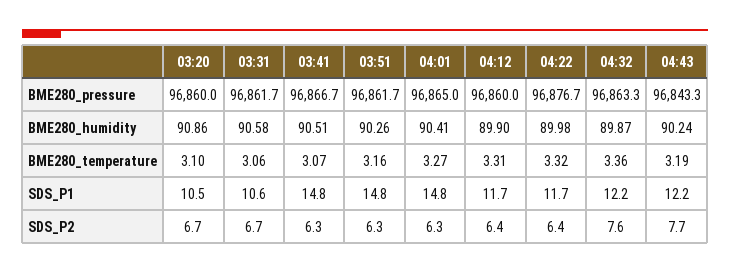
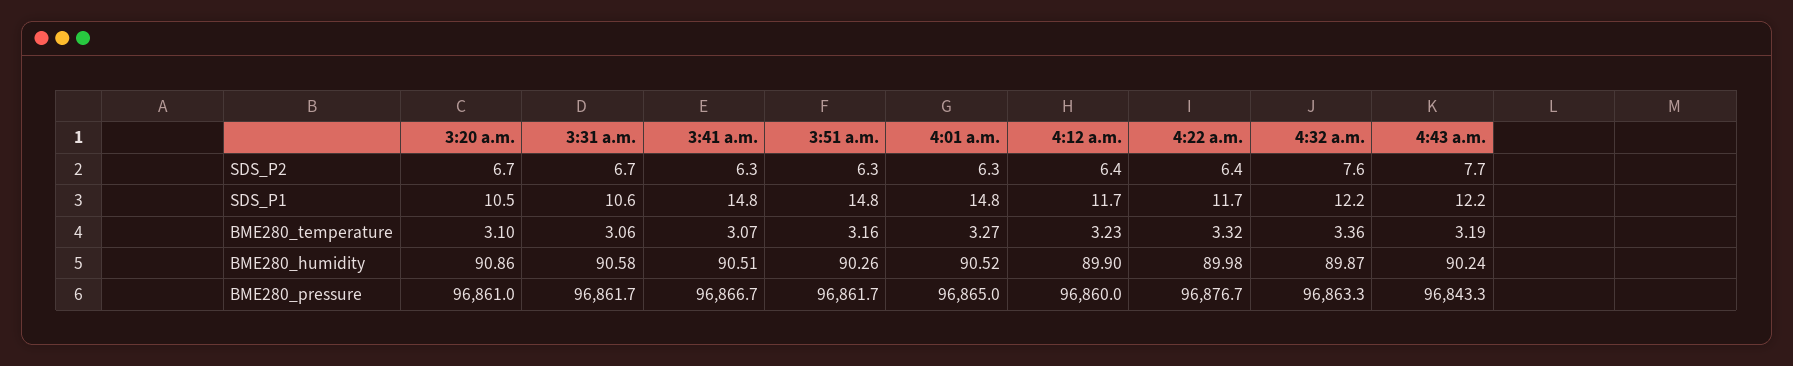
03:20, BME280_pressure: 96860 -> 96861
04:01, BME280_humidity: 90.41 -> 90.52
04:12, BME280_temperature: 3.31 -> 3.23

